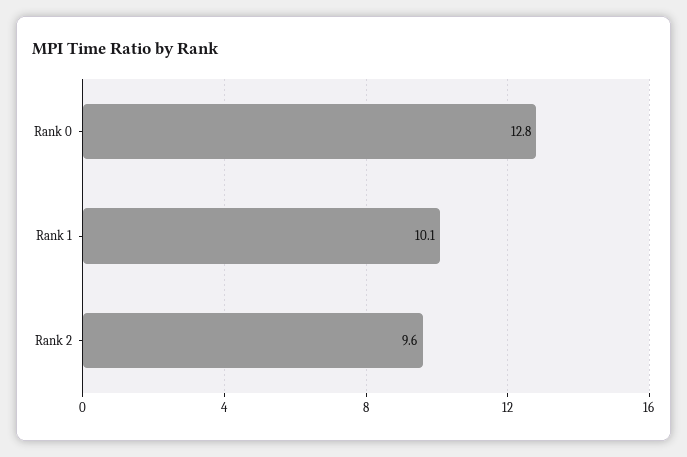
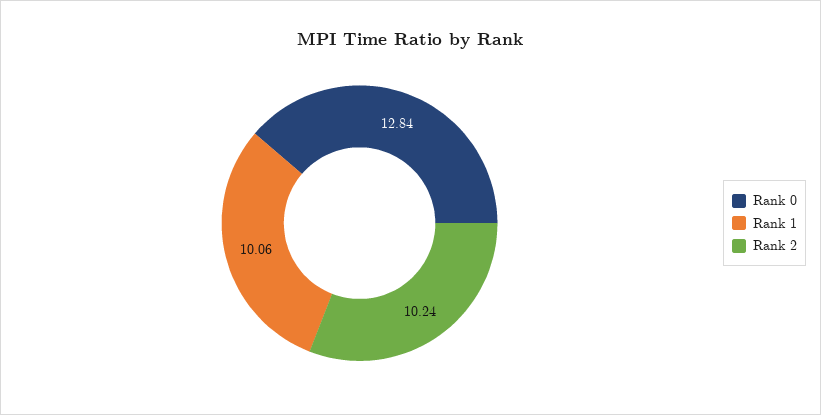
Rank 2: 9.6 -> 10.24

